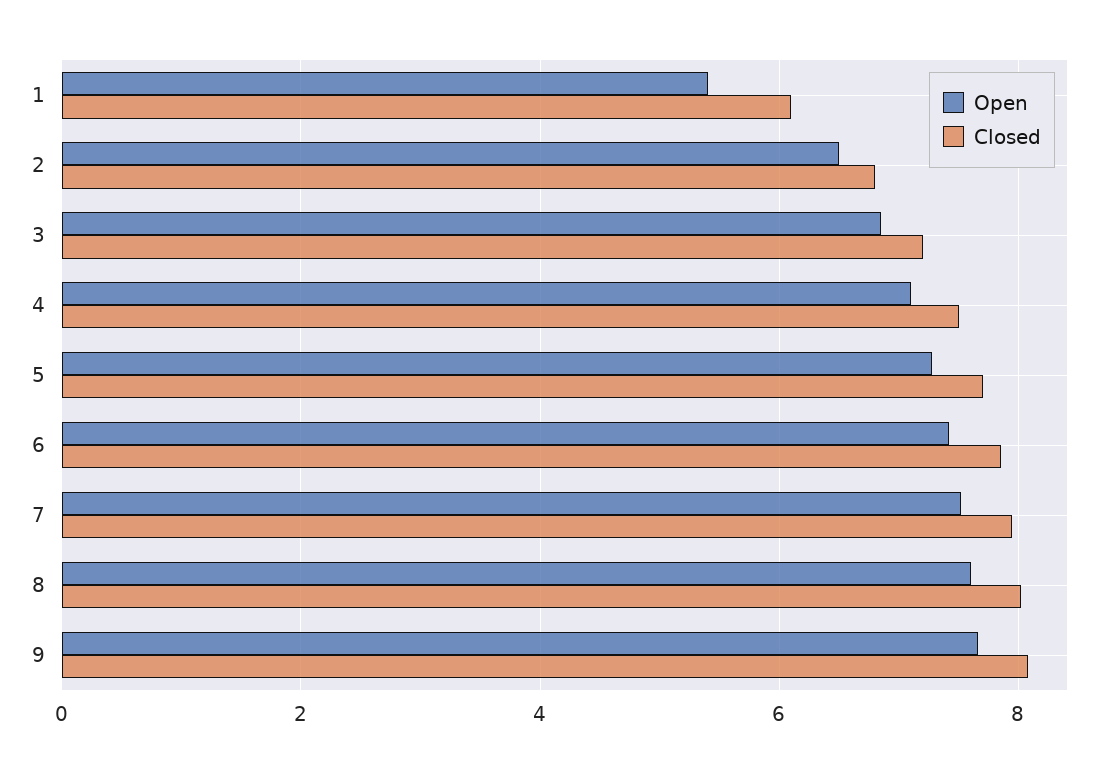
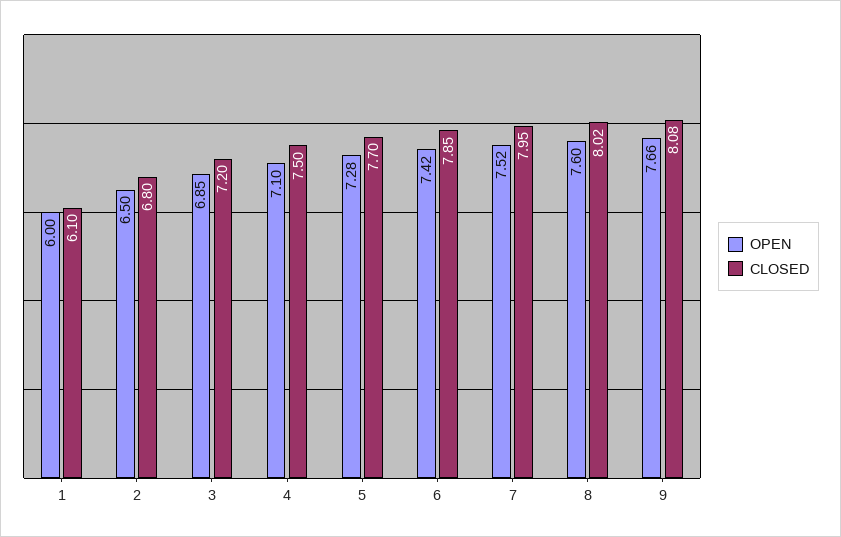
Open, 1: 5.4 -> 6

